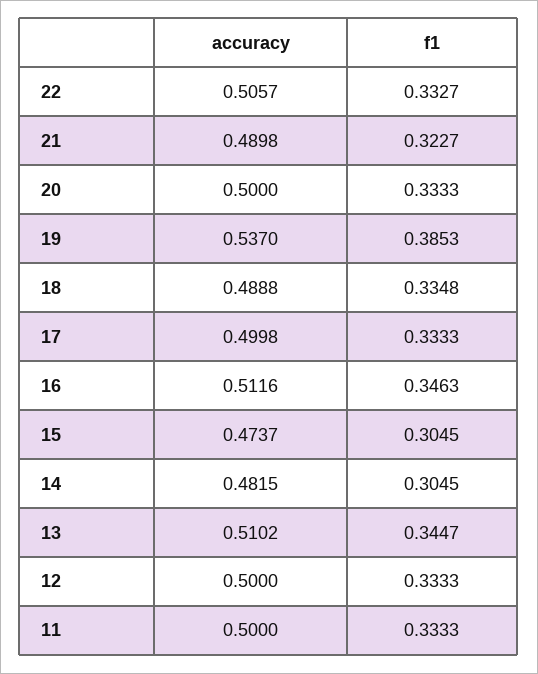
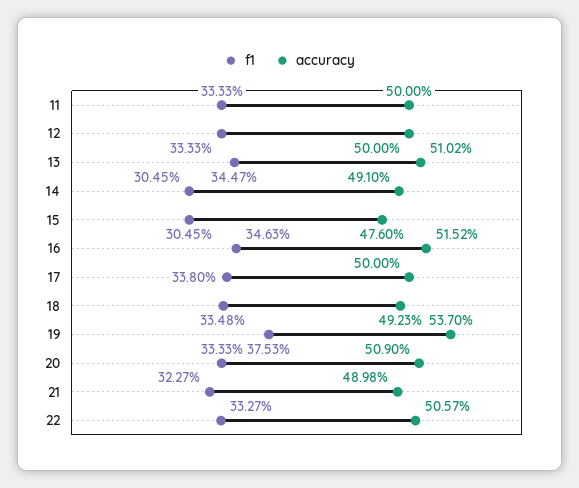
accuracy, 20: 0.5 -> 0.509
f1, 19: 0.3853 -> 0.3753
accuracy, 18: 0.4888 -> 0.4923
accuracy, 17: 0.4998 -> 0.5
f1, 17: 0.3333 -> 0.338
accuracy, 16: 0.5116 -> 0.5152
accuracy, 15: 0.4737 -> 0.476
accuracy, 14: 0.4815 -> 0.491

